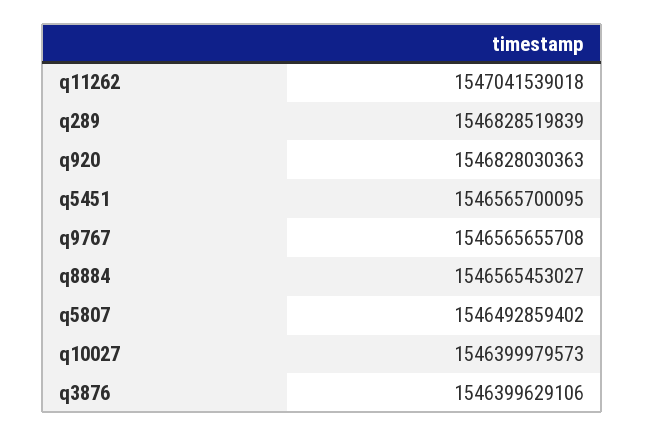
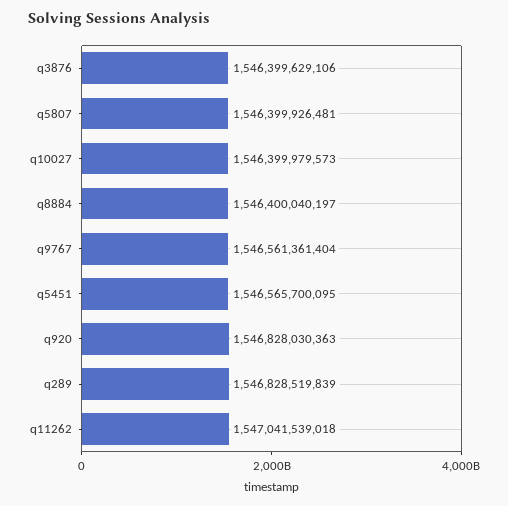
q9767: 1546565655708 -> 1546561361404
q8884: 1546565453027 -> 1546400040197
q5807: 1546492859402 -> 1546399926481

